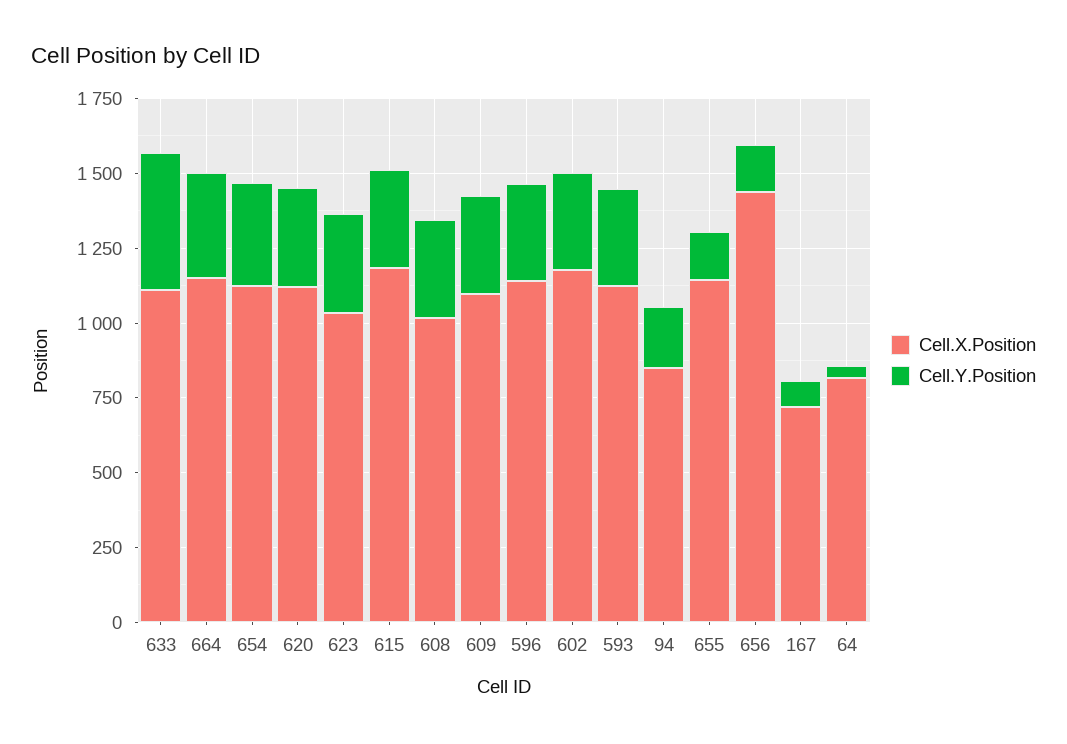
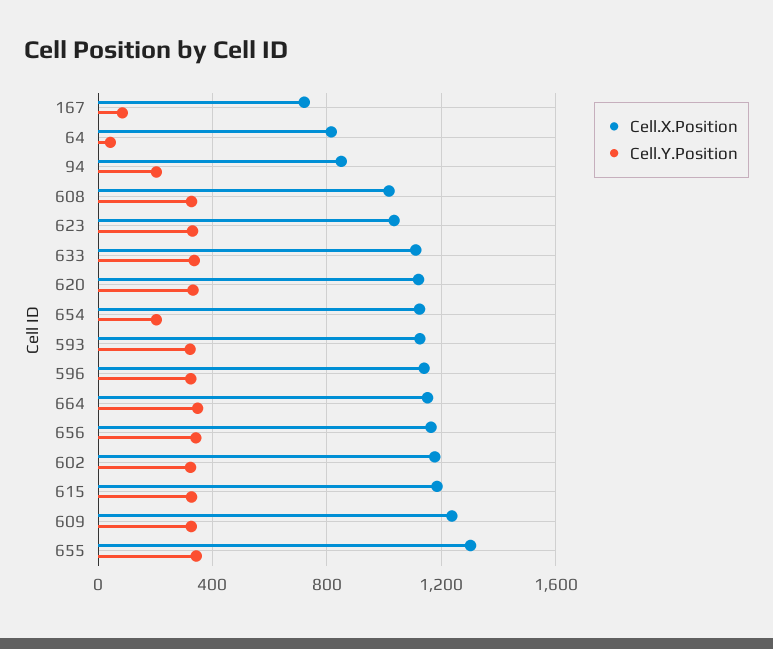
Cell.Y.Position, 633: 450 -> 350
Cell.Y.Position, 654: 350 -> 200
Cell.X.Position, 609: 1100 -> 1250
Cell.X.Position, 655: 1150 -> 1300
Cell.Y.Position, 655: 150 -> 350
Cell.X.Position, 656: 1450 -> 1150
Cell.Y.Position, 656: 150 -> 350

